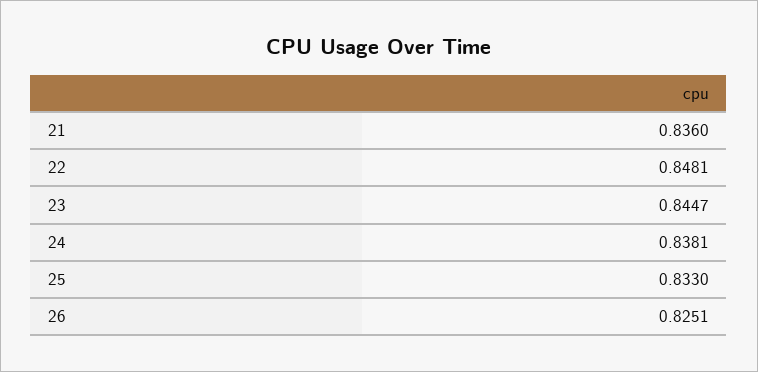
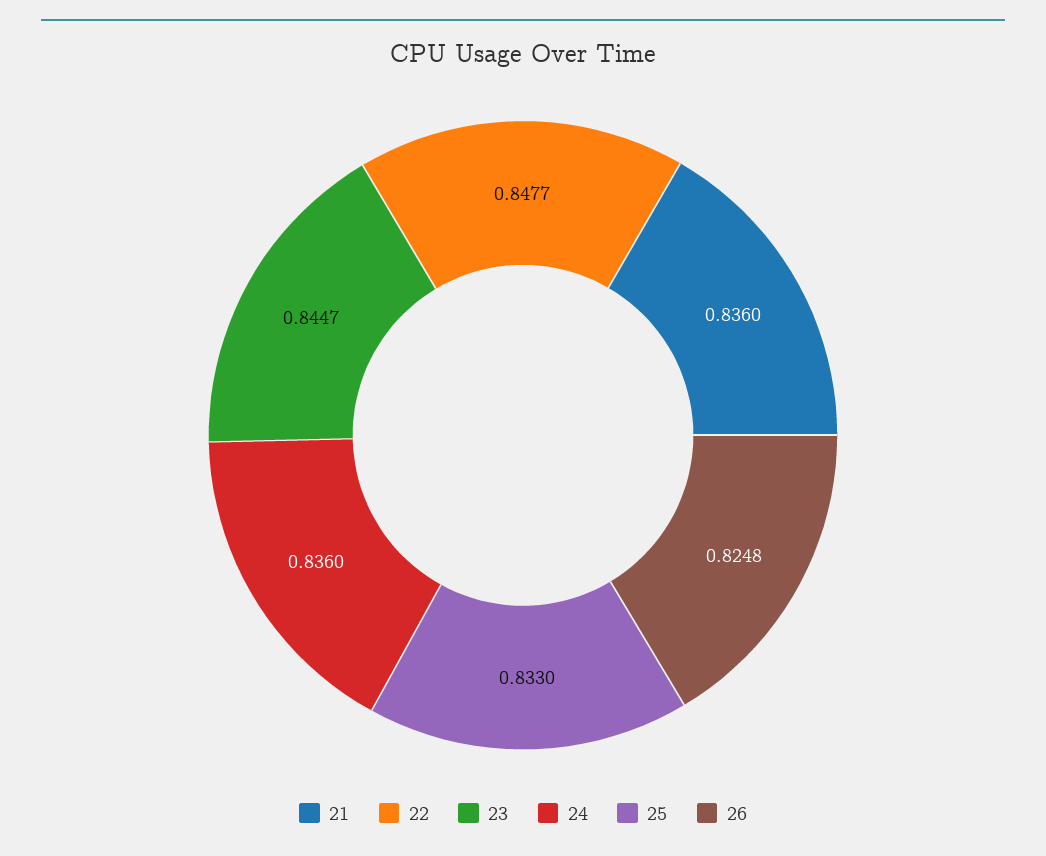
22: 0.8481 -> 0.8477
24: 0.8381 -> 0.836
26: 0.8251 -> 0.8248

